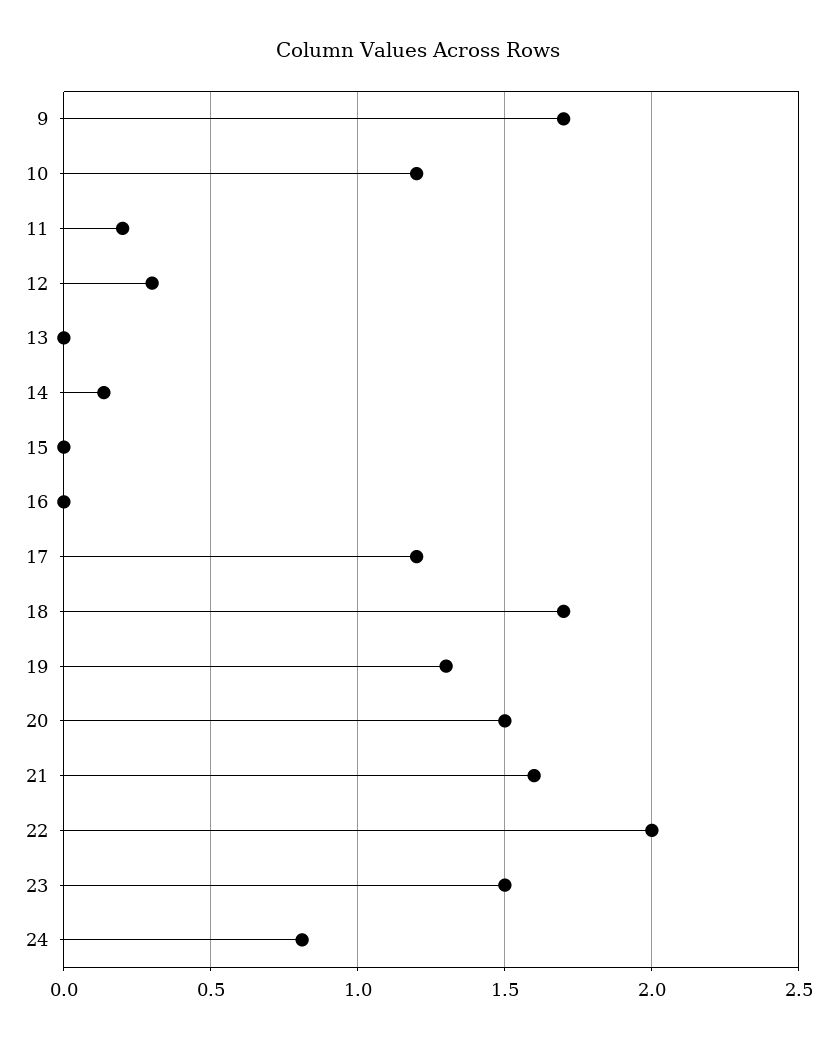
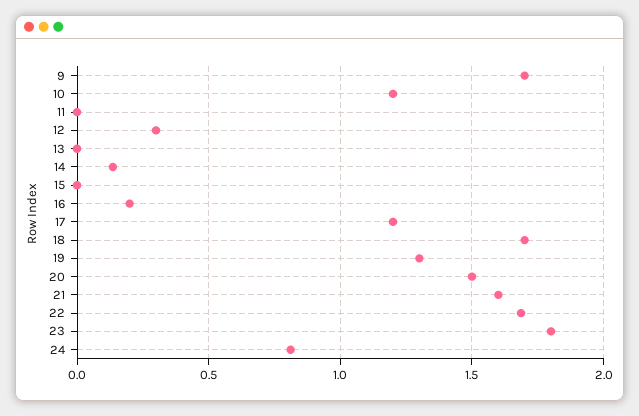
11: 0.2 -> 0
16: 0 -> 0.2
22: 2 -> 1.7
23: 1.5 -> 1.8

